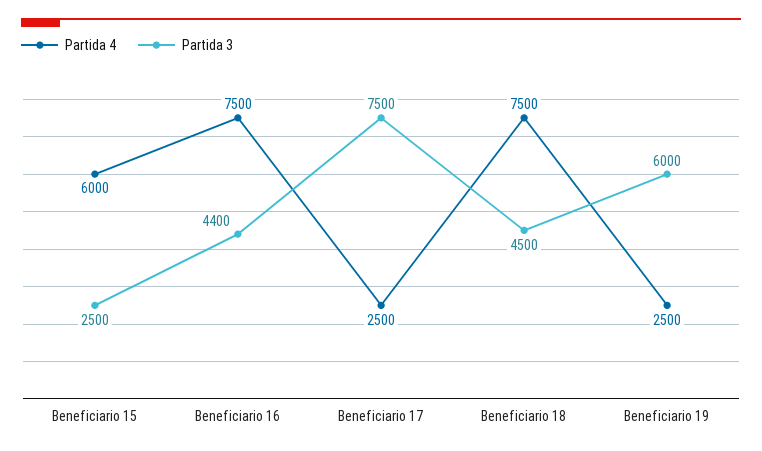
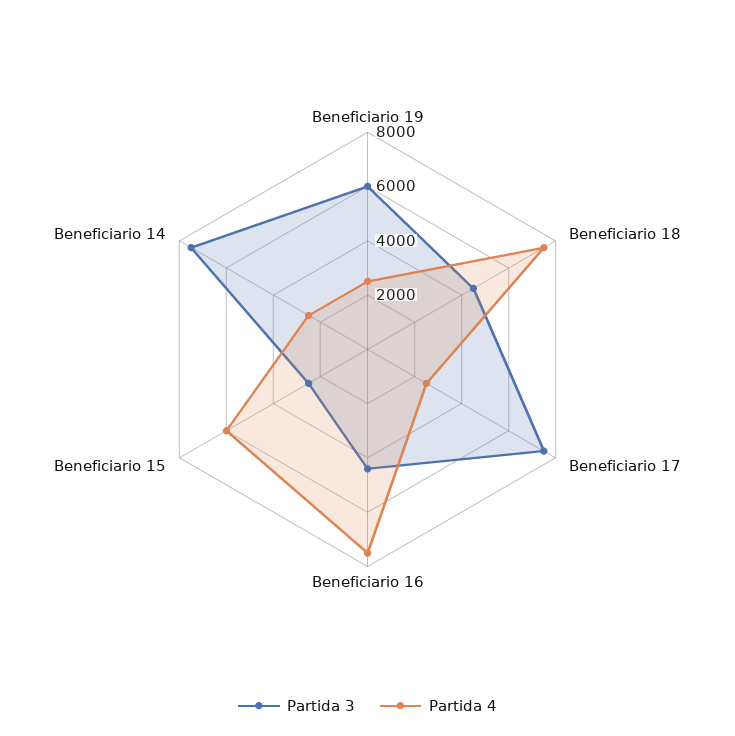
Partida 3, Beneficiario 14: none -> 7500
Partida 4, Beneficiario 14: none -> 2500

